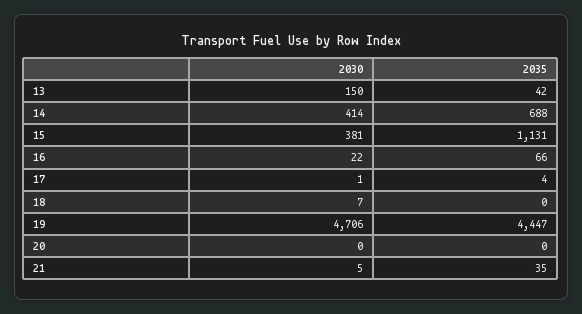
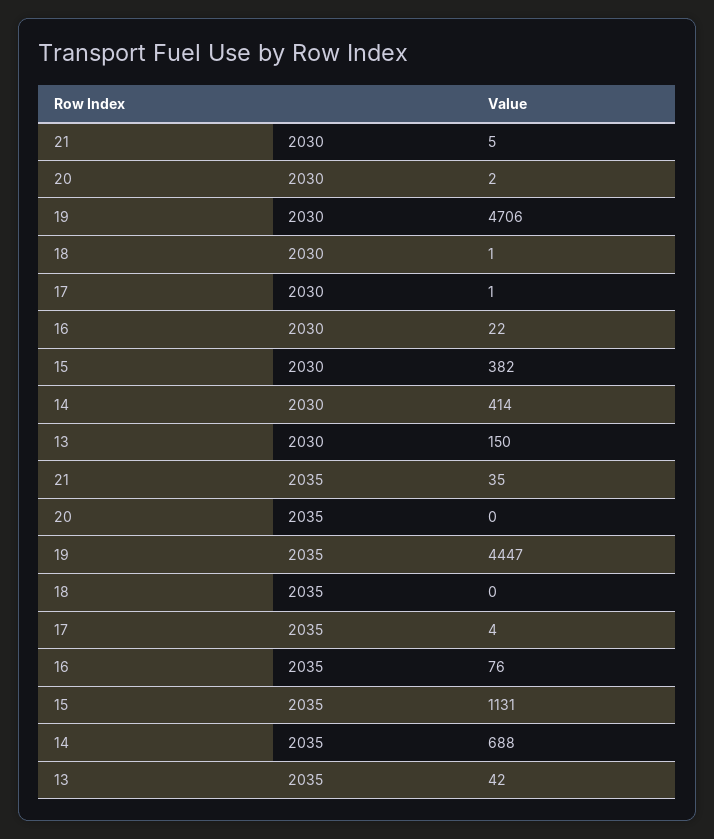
2030, 15: 381 -> 382
2035, 16: 66 -> 76
2030, 18: 7 -> 1
2030, 20: 0 -> 2

